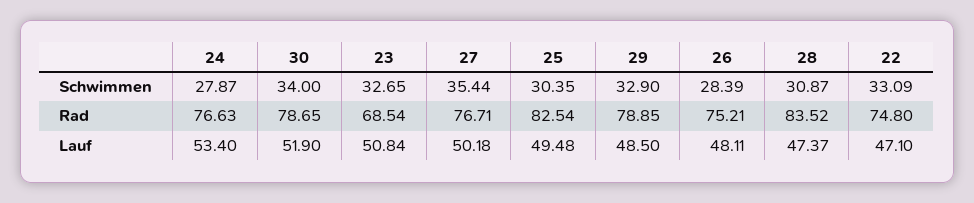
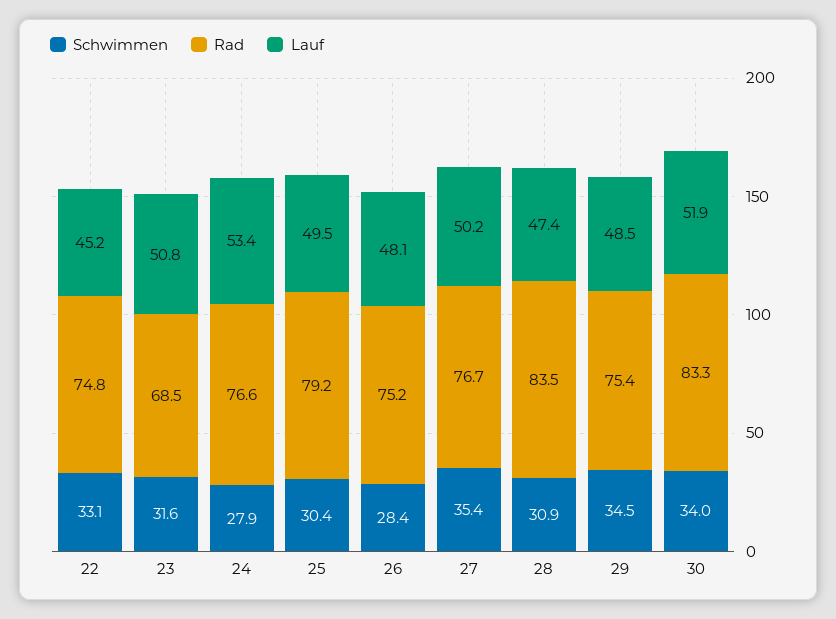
Schwimmen, 23: 32.65 -> 31.6
Schwimmen, 29: 32.9 -> 34.5
Rad, 30: 78.65 -> 83.3
Rad, 25: 82.54 -> 79.2
Rad, 29: 78.85 -> 75.4
Lauf, 22: 47.1 -> 45.2

